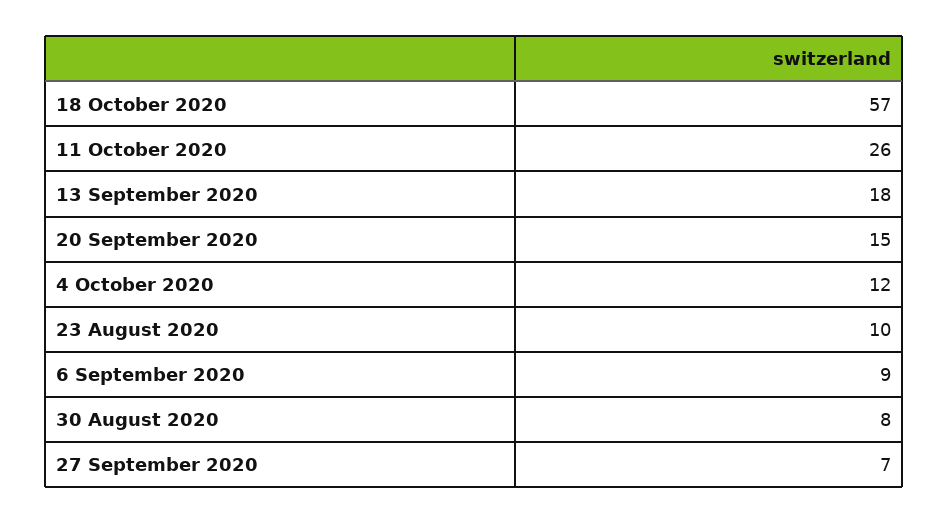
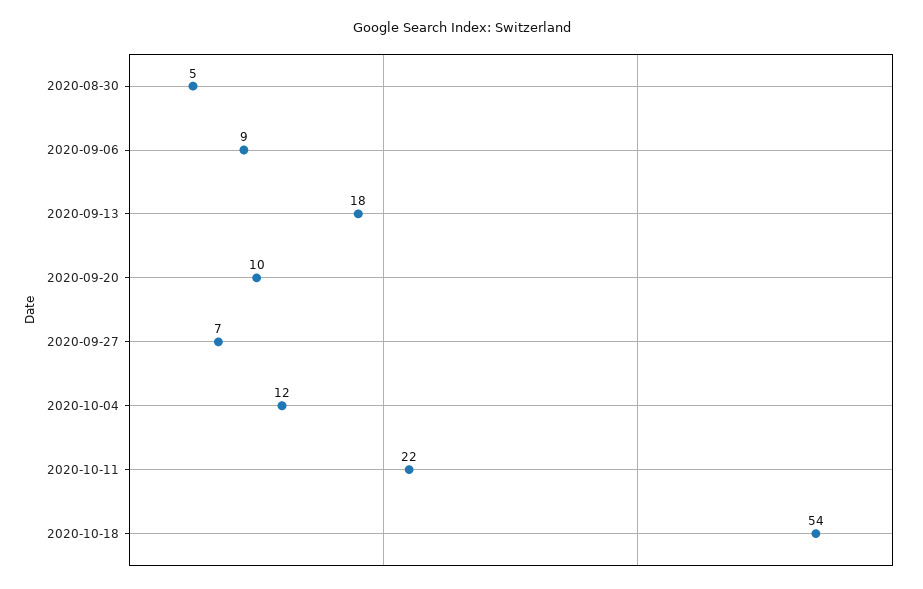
18 October 2020: 57 -> 54
11 October 2020: 26 -> 22
20 September 2020: 15 -> 10
23 August 2020: 10 -> none
30 August 2020: 8 -> 5

